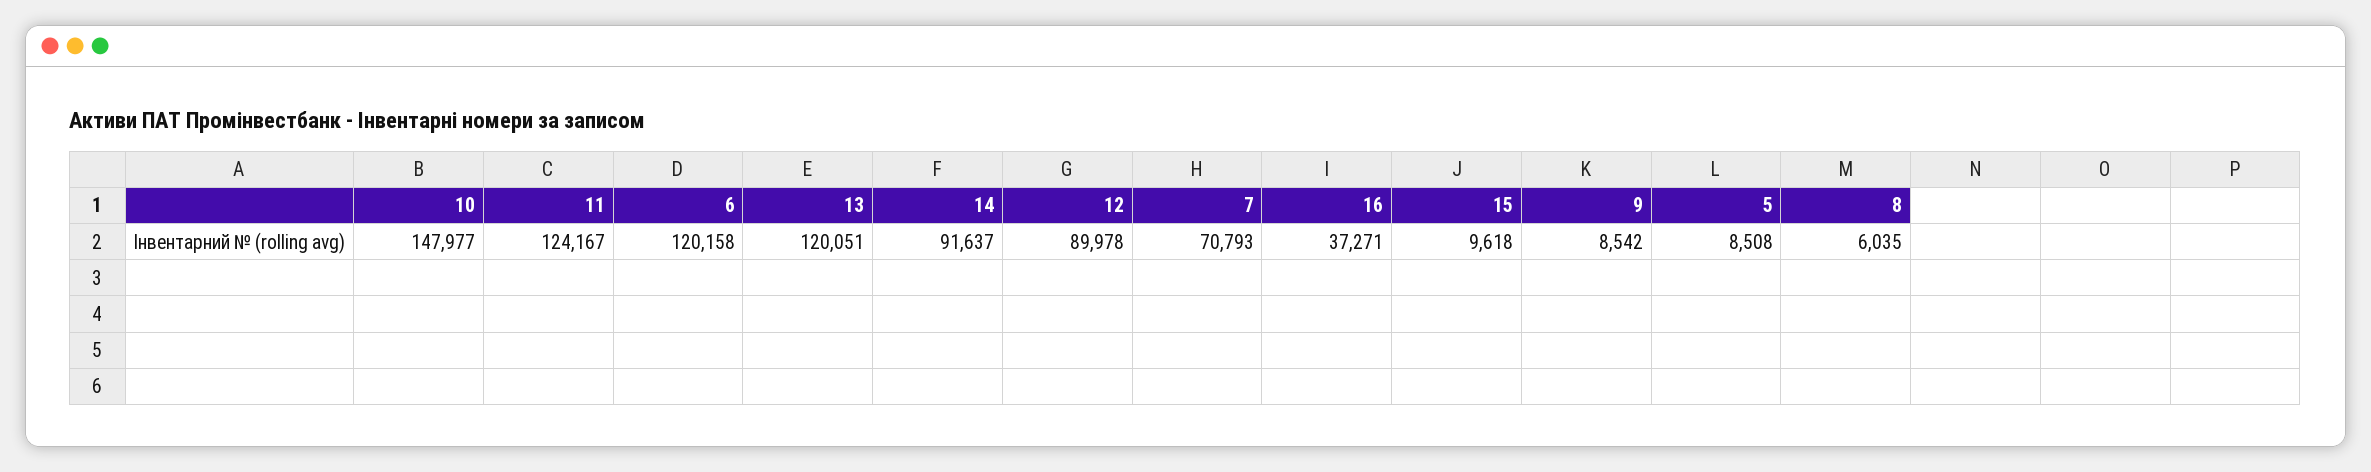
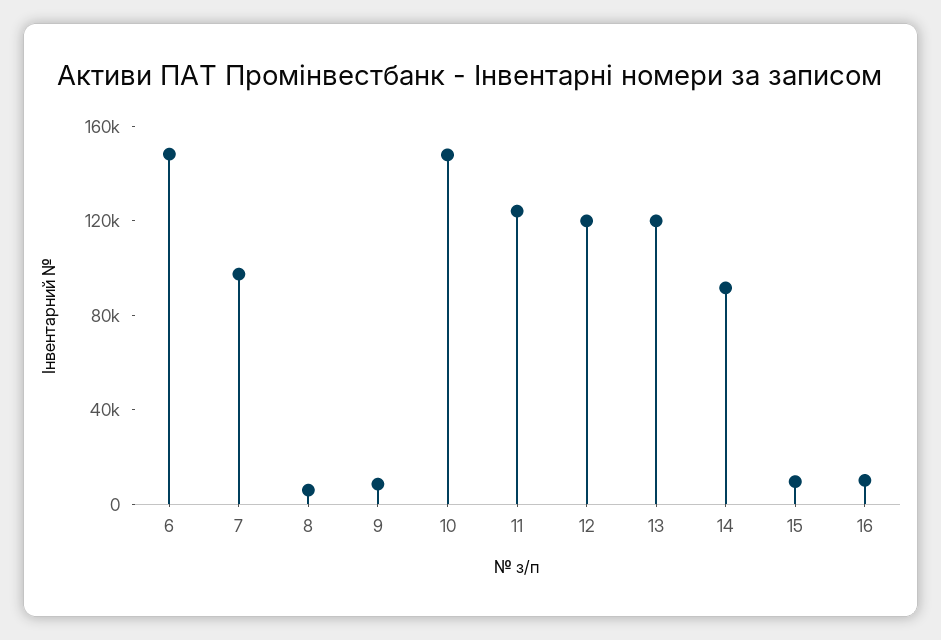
6: 120158 -> 150000
12: 89978 -> 120000
7: 70793 -> 100000
16: 37271 -> 10000
5: 8508 -> none

